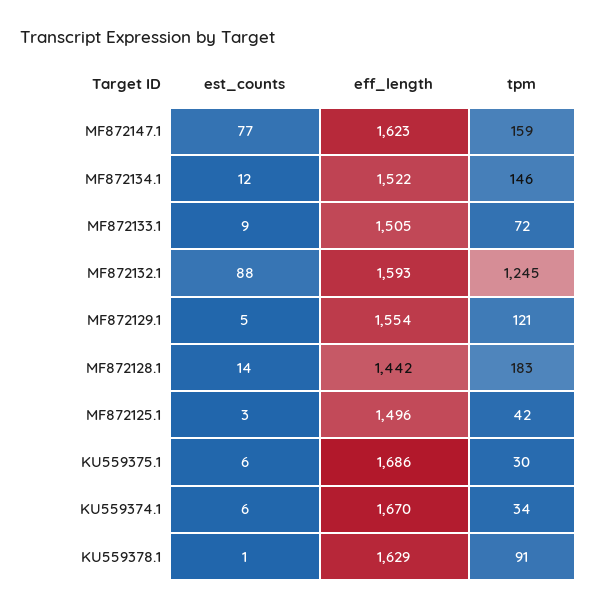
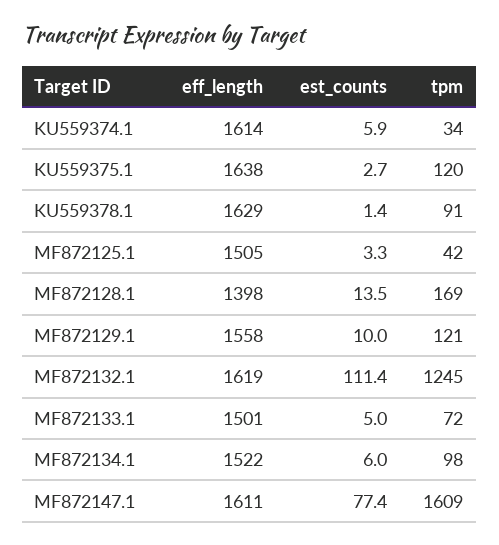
eff_length, MF872147.1: 1623 -> 1611
tpm, MF872147.1: 159 -> 1609
est_counts, MF872134.1: 12 -> 6
tpm, MF872134.1: 146 -> 98
est_counts, MF872133.1: 9 -> 5
eff_length, MF872133.1: 1505 -> 1501
est_counts, MF872132.1: 88 -> 111.4
eff_length, MF872132.1: 1593 -> 1619
est_counts, MF872129.1: 5 -> 10
eff_length, MF872129.1: 1554 -> 1558
eff_length, MF872128.1: 1442 -> 1398
tpm, MF872128.1: 183 -> 169
eff_length, MF872125.1: 1496 -> 1505
est_counts, KU559375.1: 6 -> 2.7
eff_length, KU559375.1: 1686 -> 1638
tpm, KU559375.1: 30 -> 120
eff_length, KU559374.1: 1670 -> 1614

